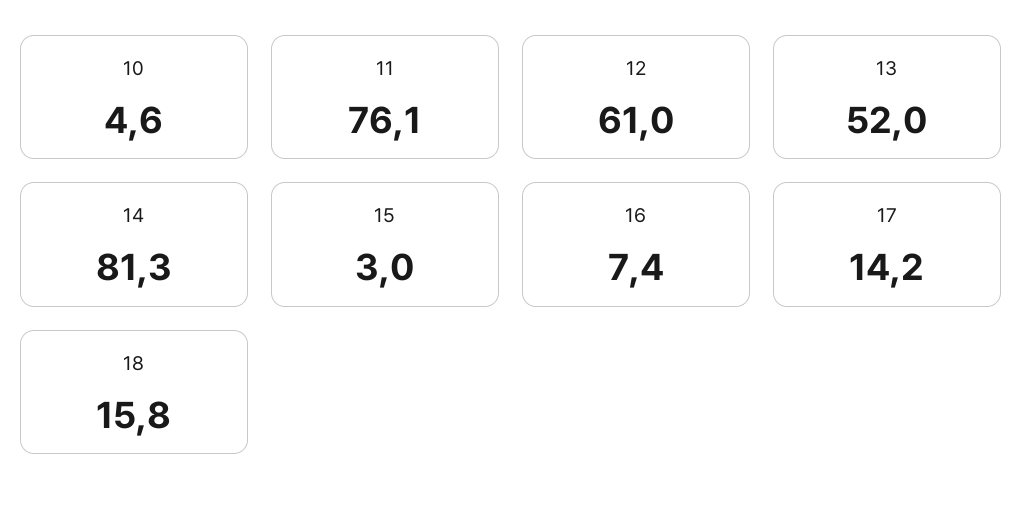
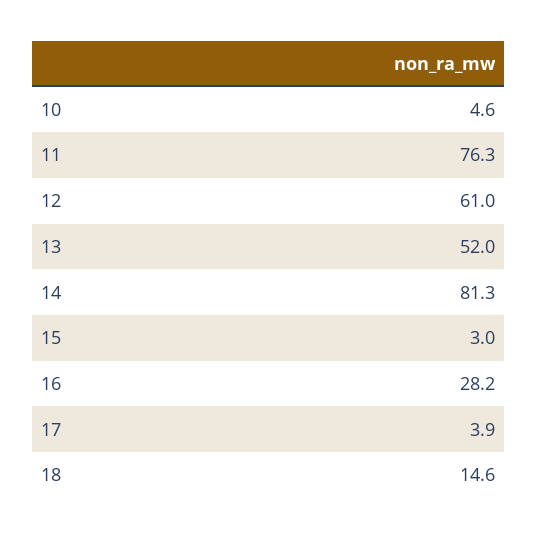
11: 76.1 -> 76.3
16: 7.4 -> 28.2
17: 14.2 -> 3.9
18: 15.8 -> 14.6

